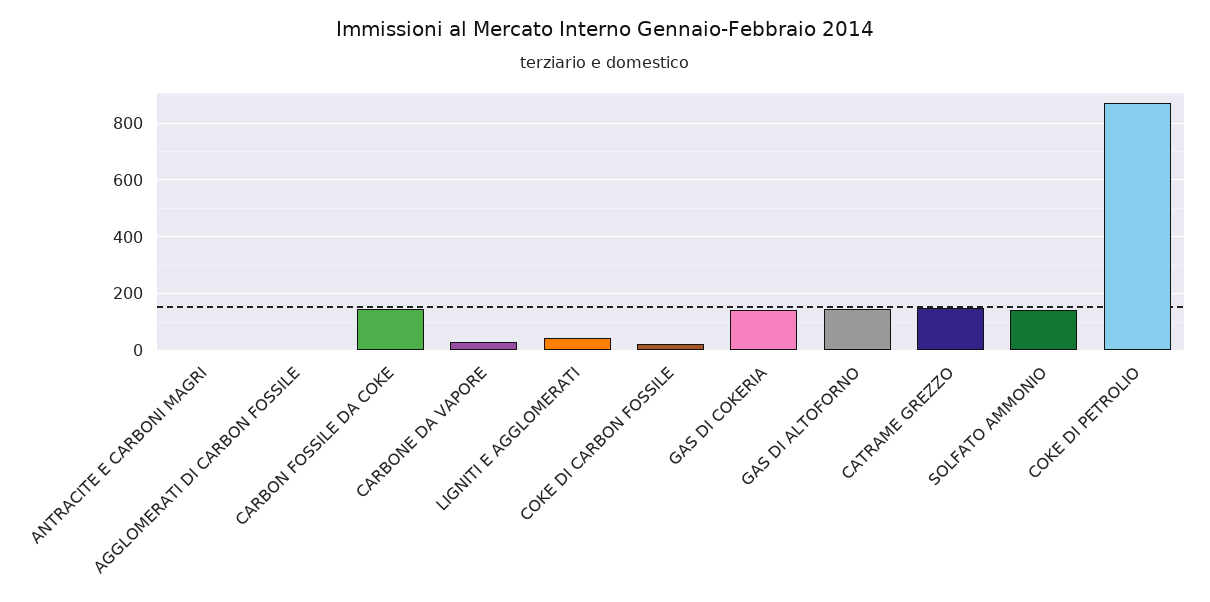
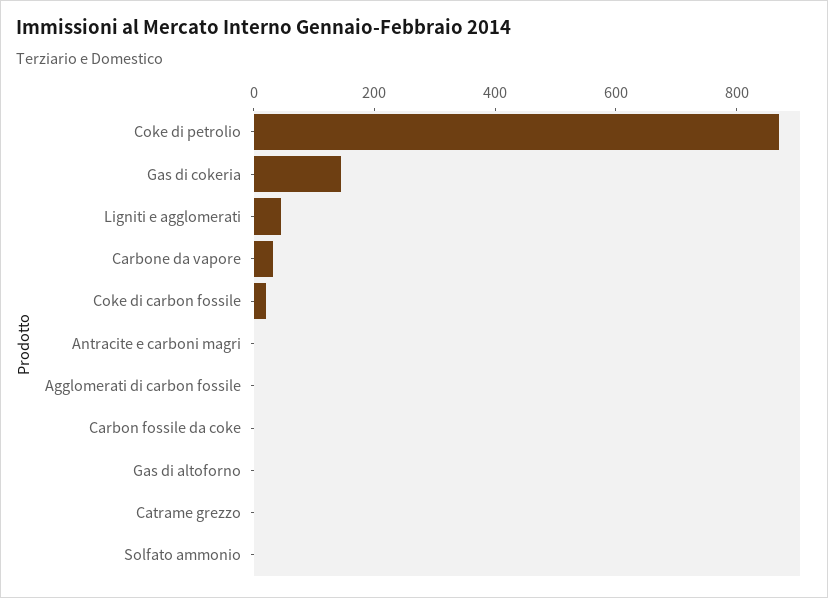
CARBON FOSSILE DA COKE: 150 -> 0
GAS DI ALTOFORNO: 150 -> 0
CATRAME GREZZO: 150 -> 0
SOLFATO AMMONIO: 150 -> 0

